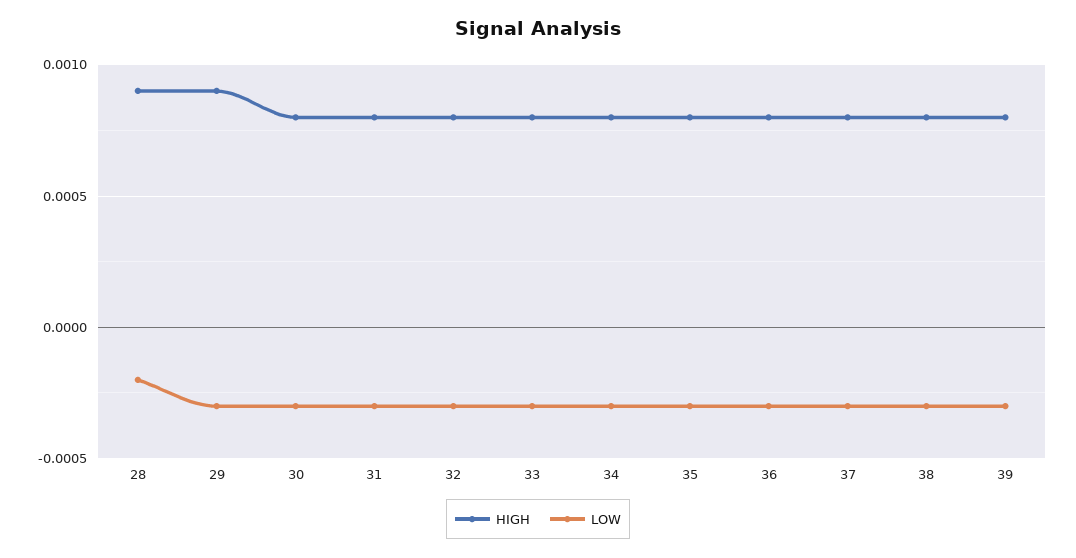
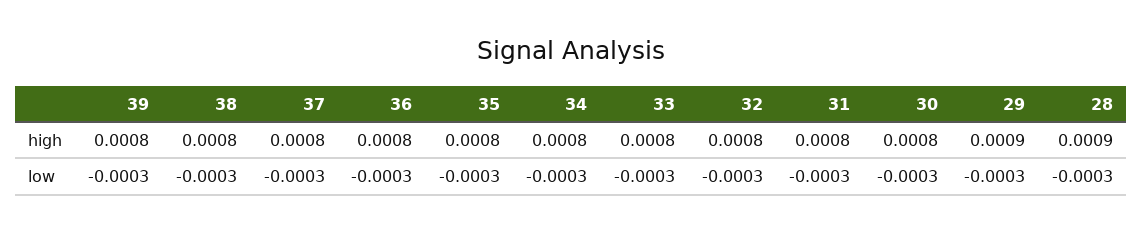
LOW, 28: -0.0002 -> -0.0003

